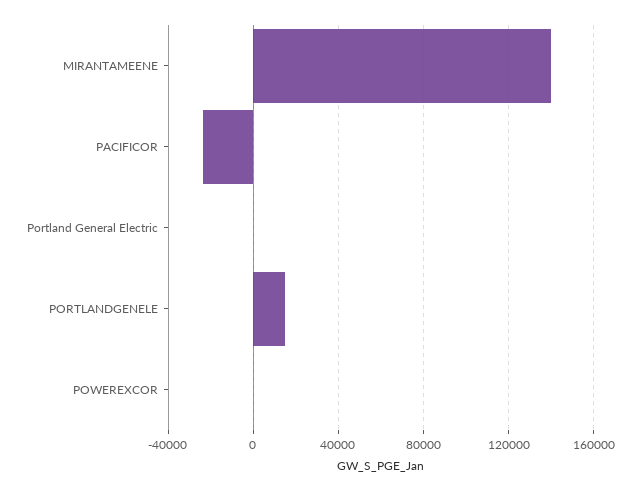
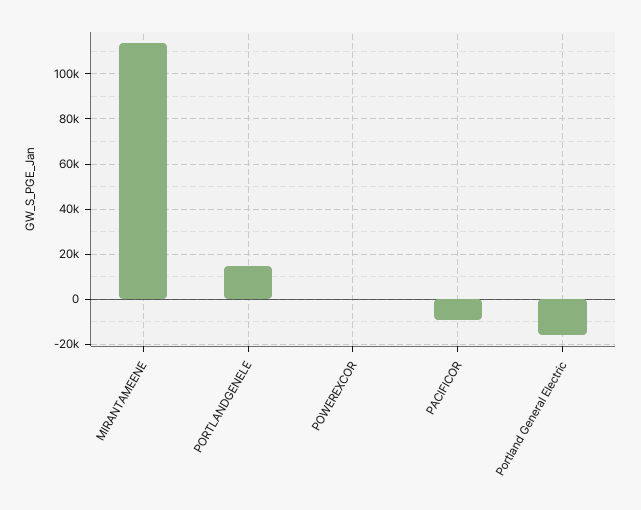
MIRANTAMEENE: 140000 -> 115000
PACIFICOR: -25000 -> -10000
Portland General Electric: 0 -> -15000

